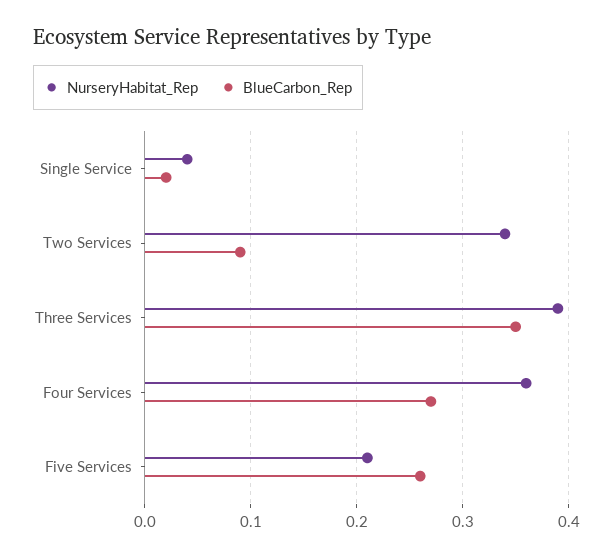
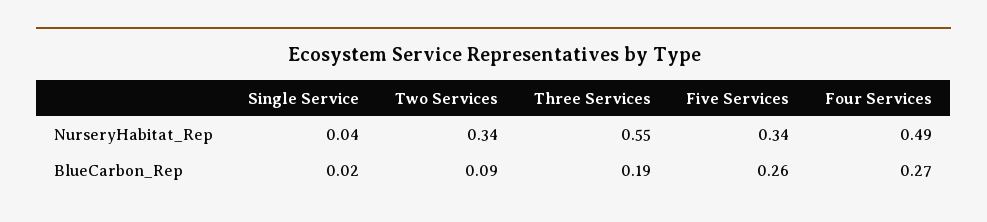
NurseryHabitat_Rep, Three Services: 0.39 -> 0.55
BlueCarbon_Rep, Three Services: 0.35 -> 0.19
NurseryHabitat_Rep, Four Services: 0.36 -> 0.49
NurseryHabitat_Rep, Five Services: 0.21 -> 0.34

